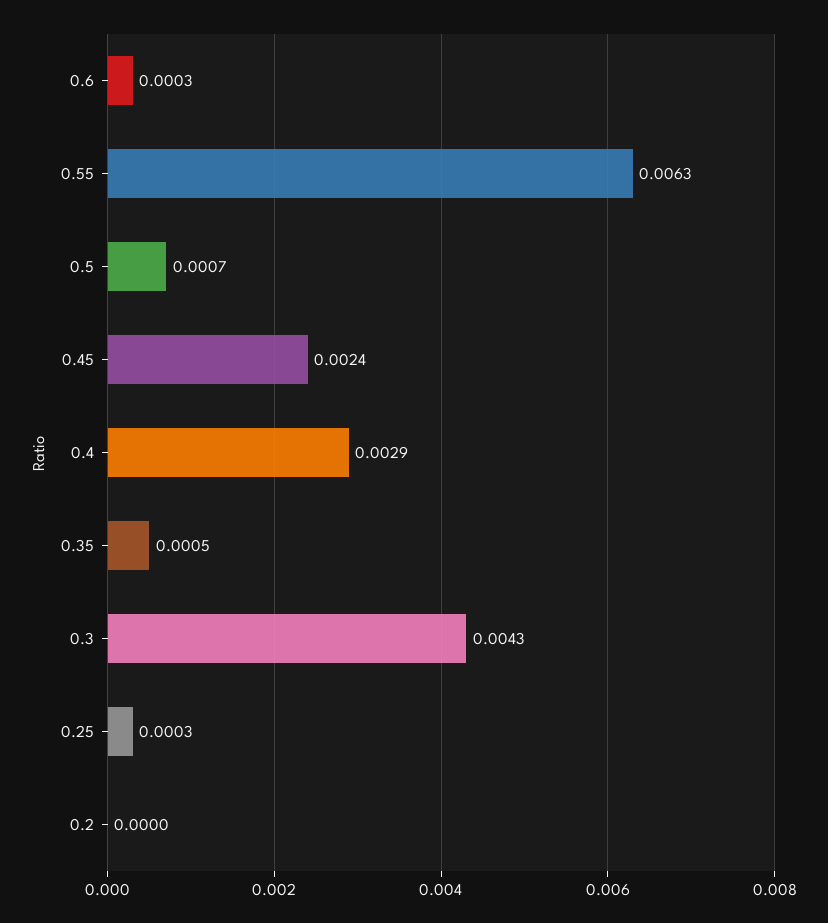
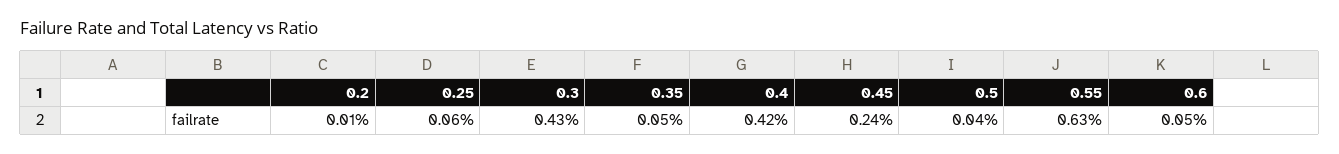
0.6: 0.0003 -> 0.0005
0.5: 0.0007 -> 0.0004
0.4: 0.0029 -> 0.0042
0.25: 0.0003 -> 0.0006
0.2: 0 -> 0.0001

